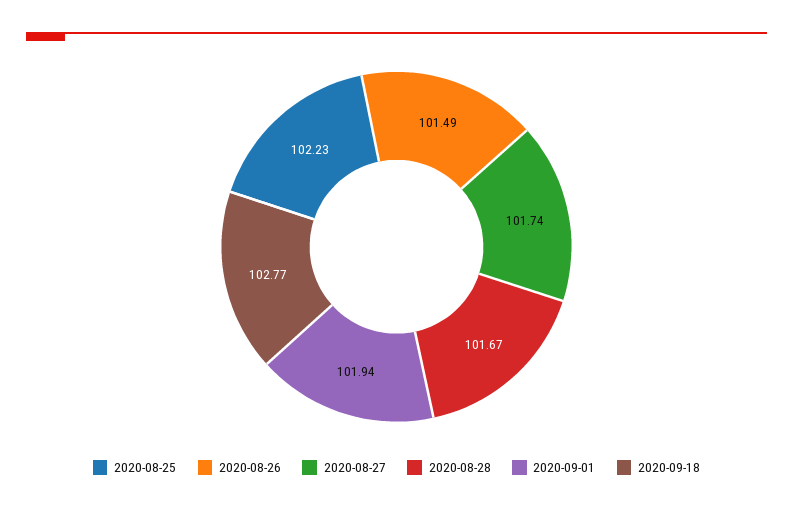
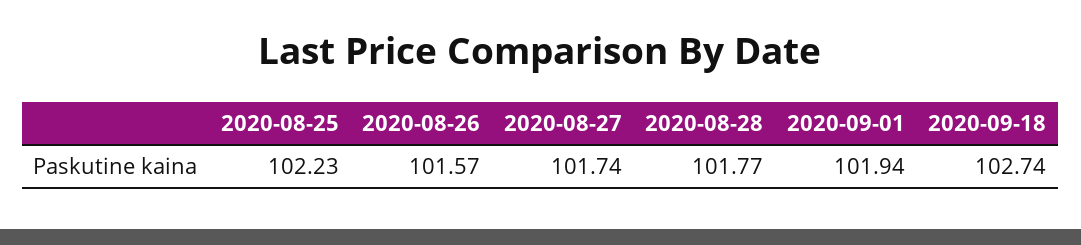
2020-08-26: 101.49 -> 101.57
2020-08-28: 101.67 -> 101.77
2020-09-18: 102.77 -> 102.74

